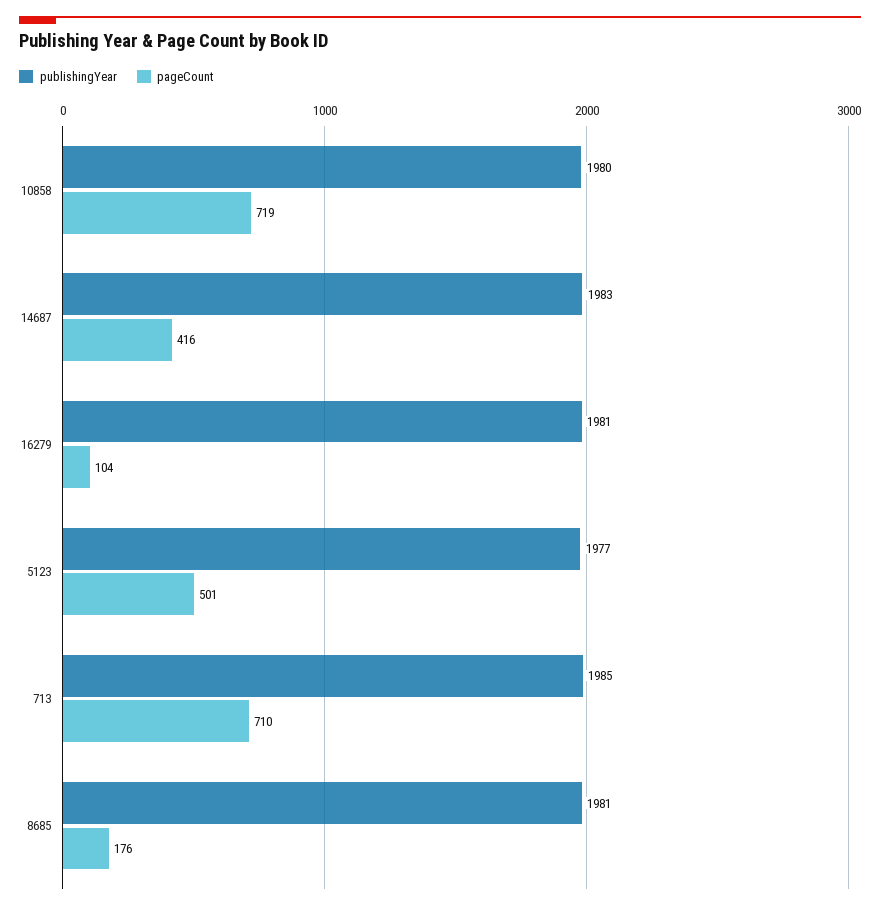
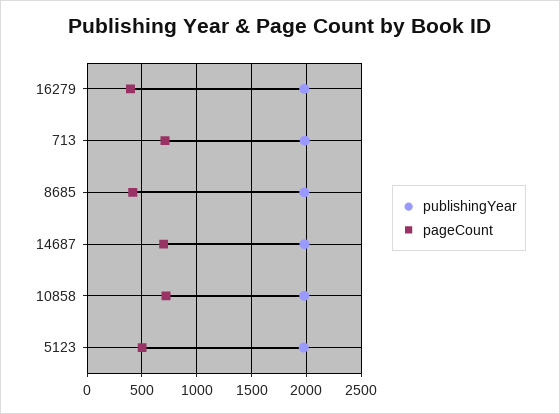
pageCount, 14687: 416 -> 700
pageCount, 16279: 104 -> 400
pageCount, 8685: 176 -> 400

